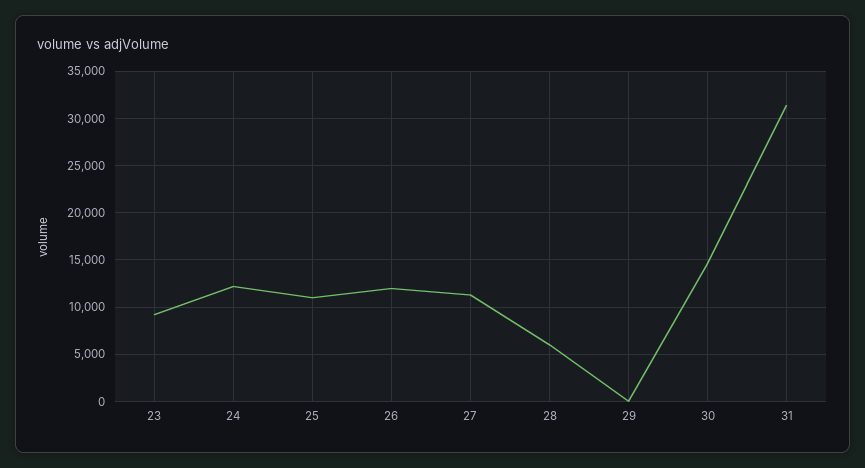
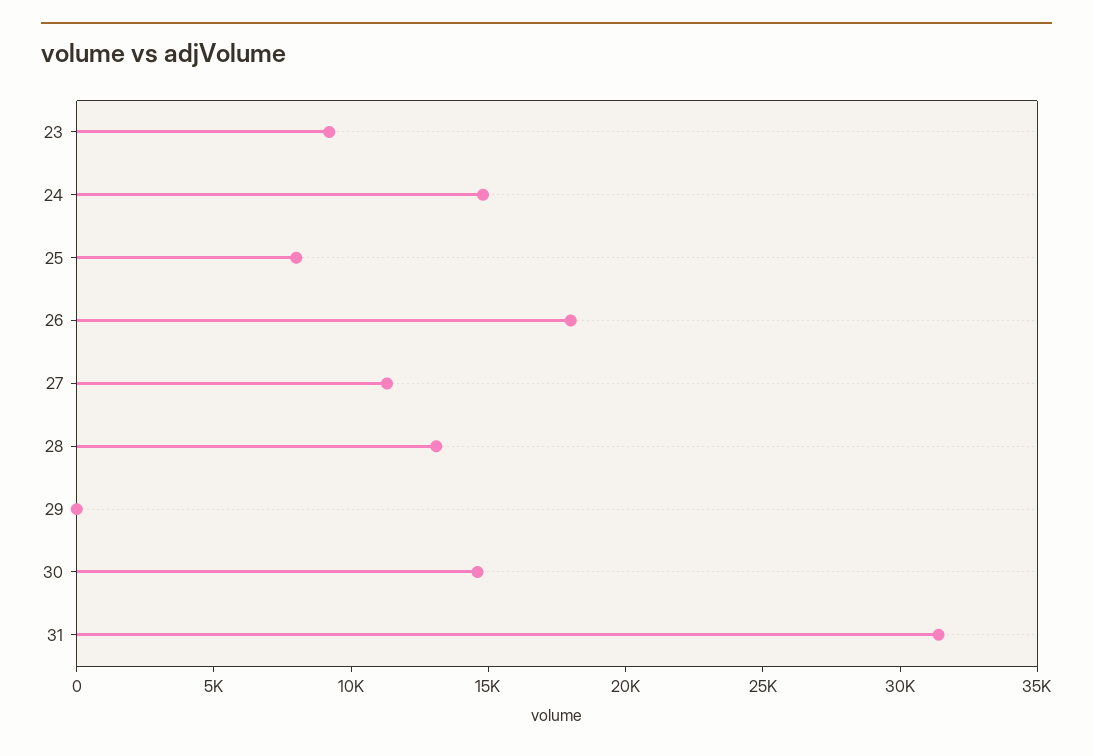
24: 12000 -> 15000
25: 11000 -> 8000
26: 12000 -> 18000
28: 6000 -> 13000

